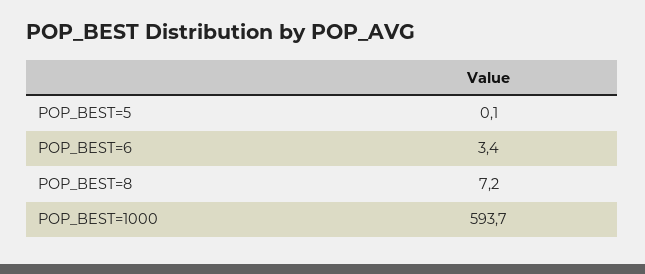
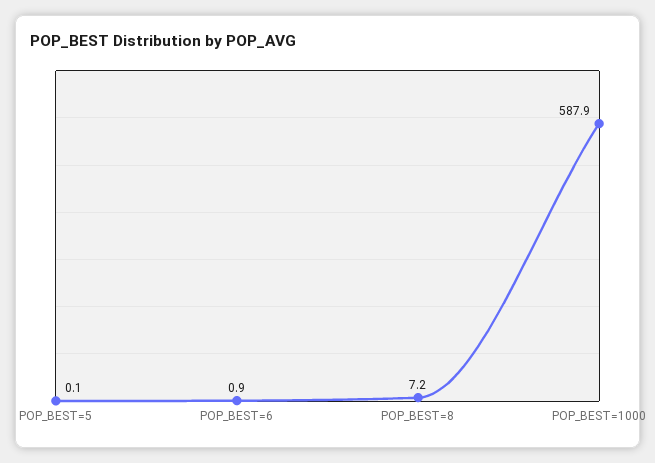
POP_BEST=6: 3.4 -> 0.9
POP_BEST=1000: 593.7 -> 587.9

